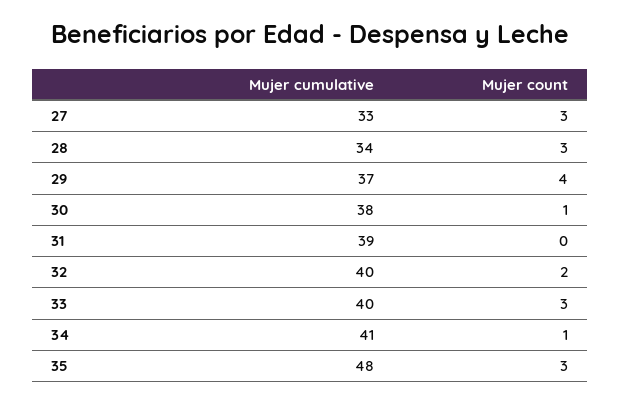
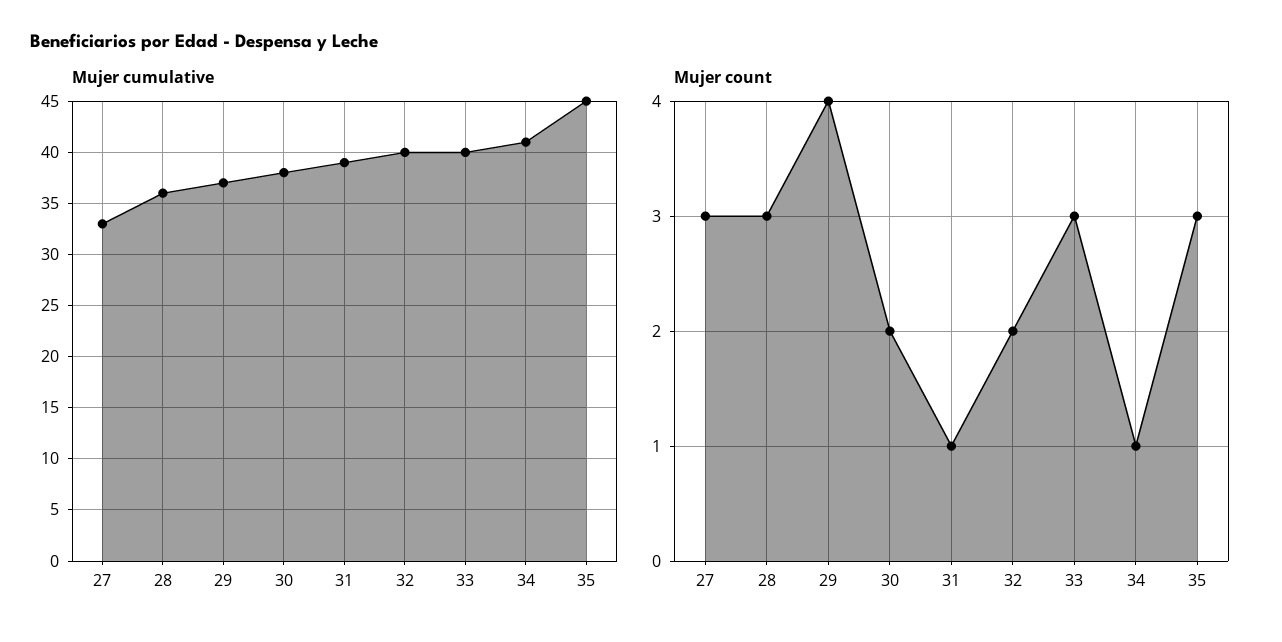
Mujer cumulative, 28: 34 -> 36
Mujer count, 30: 1 -> 2
Mujer count, 31: 0 -> 1
Mujer cumulative, 35: 48 -> 45

